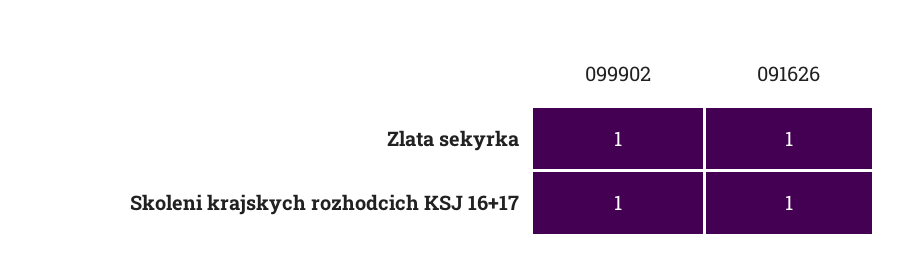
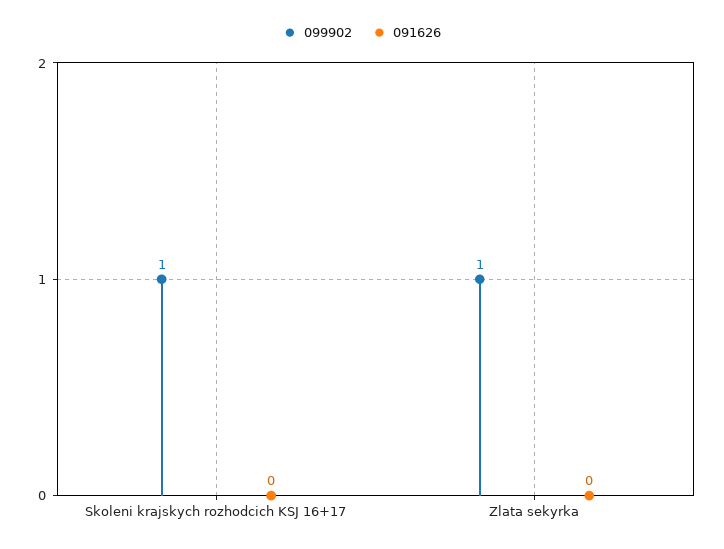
091626, Zlata sekyrka: 1 -> 0
091626, Skoleni krajskych rozhodcich KSJ 16+17: 1 -> 0

